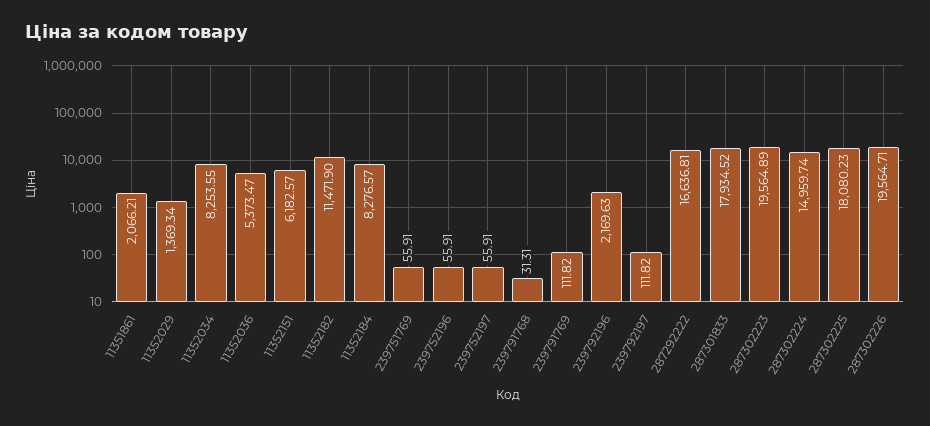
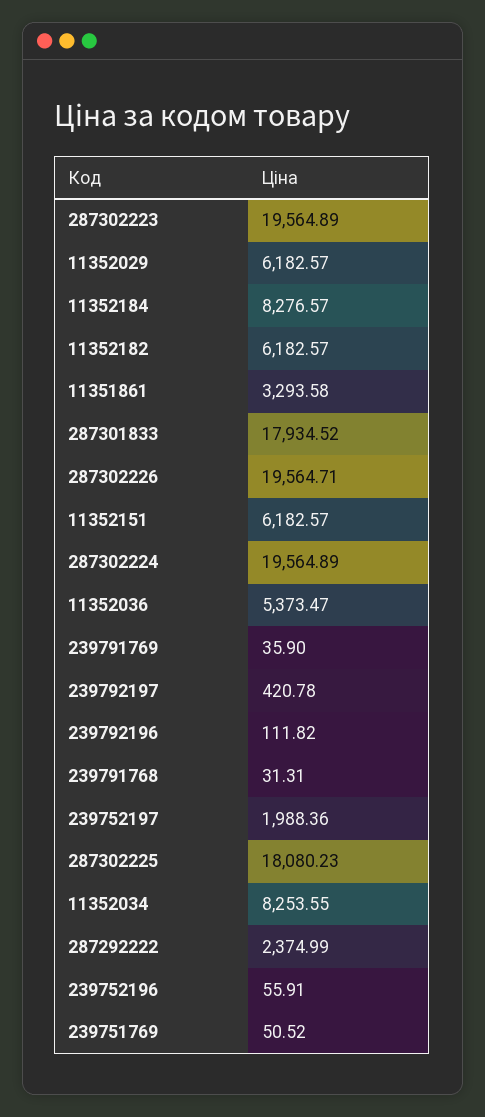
11351861: 2066.21 -> 3293.58
11352029: 1369.34 -> 6182.57
11352182: 11471.9 -> 6182.57
239751769: 55.91 -> 50.52
239752197: 55.91 -> 1988.36
239791769: 111.82 -> 35.9
239792196: 2169.63 -> 111.82
239792197: 111.82 -> 420.78
287292222: 16636.81 -> 2374.99
287302224: 14959.74 -> 19564.89

